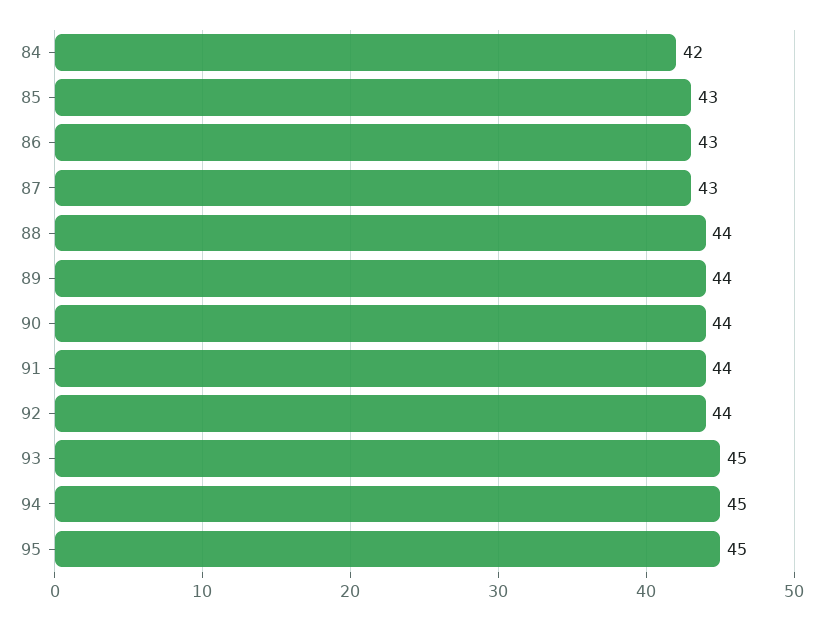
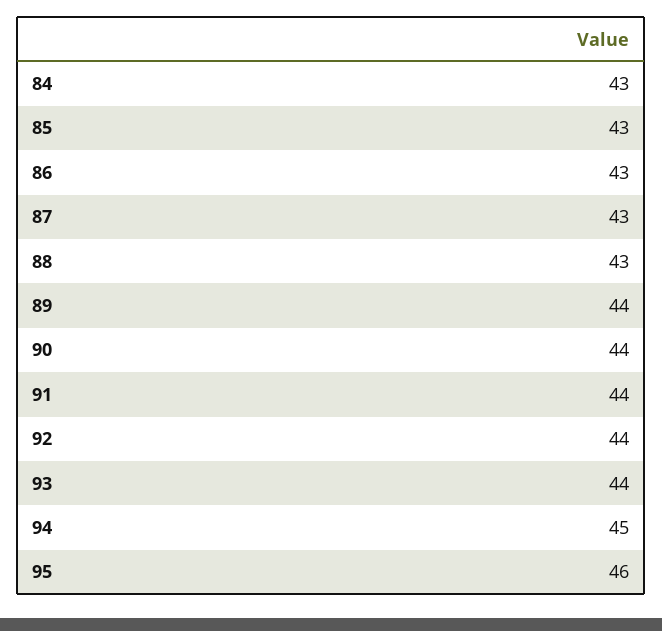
84: 42 -> 43
88: 44 -> 43
93: 45 -> 44
95: 45 -> 46

